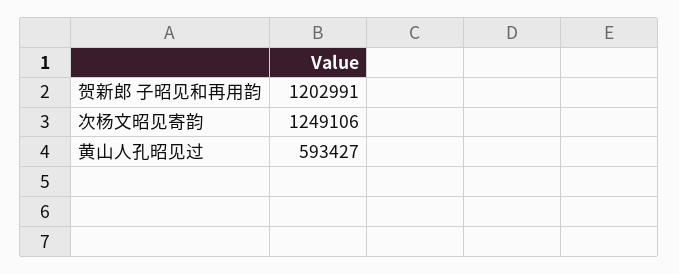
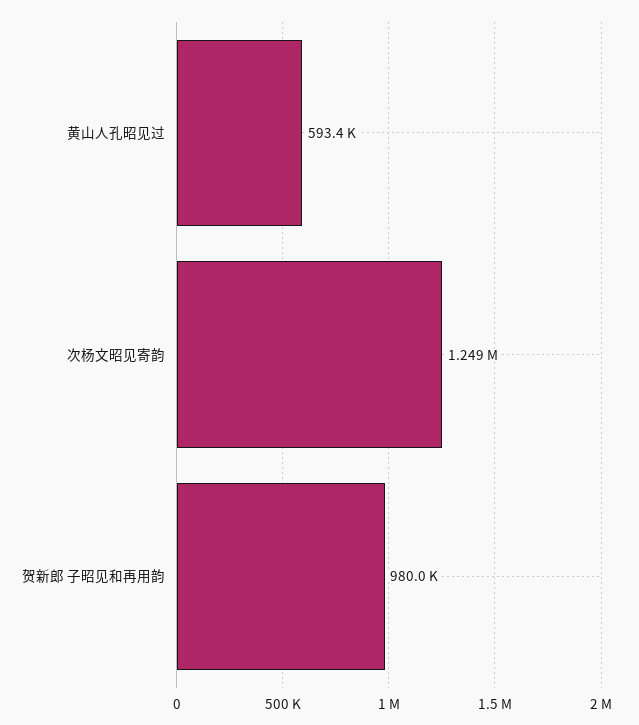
贺新郎 子昭见和再用韵: 1202991 -> 980000

